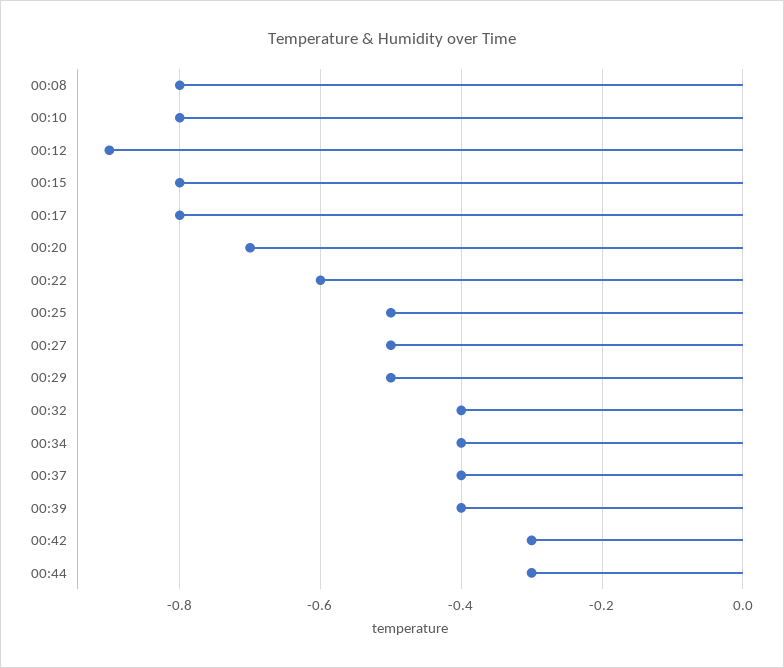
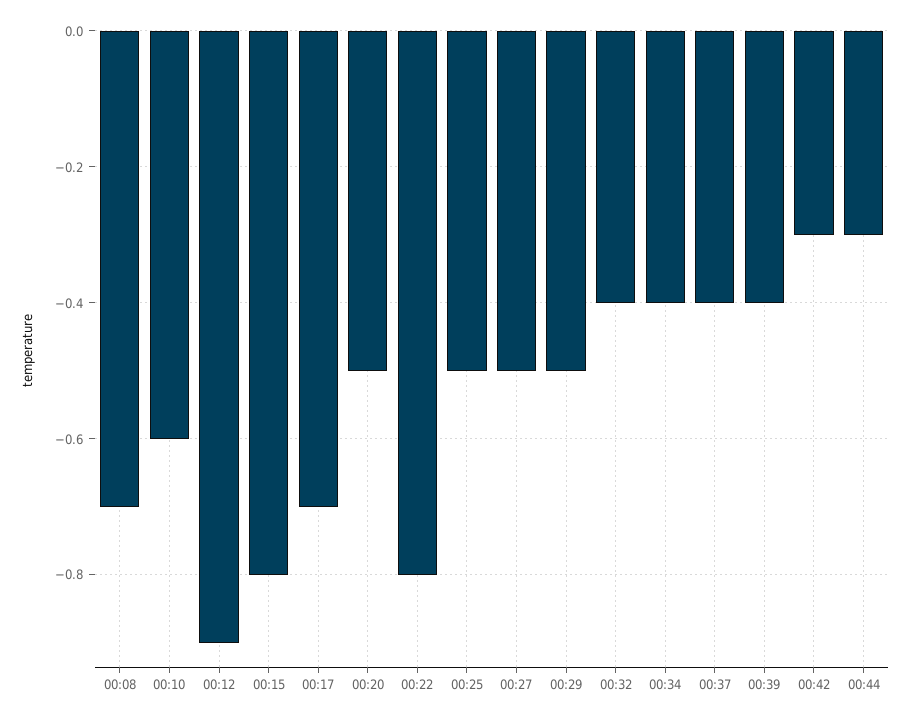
00:08: -0.8 -> -0.7
00:10: -0.8 -> -0.6
00:17: -0.8 -> -0.7
00:20: -0.7 -> -0.5
00:22: -0.6 -> -0.8

